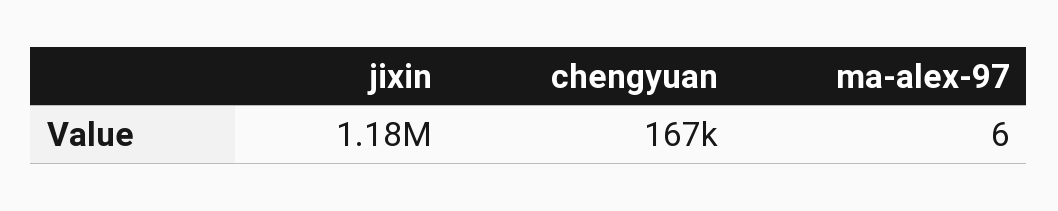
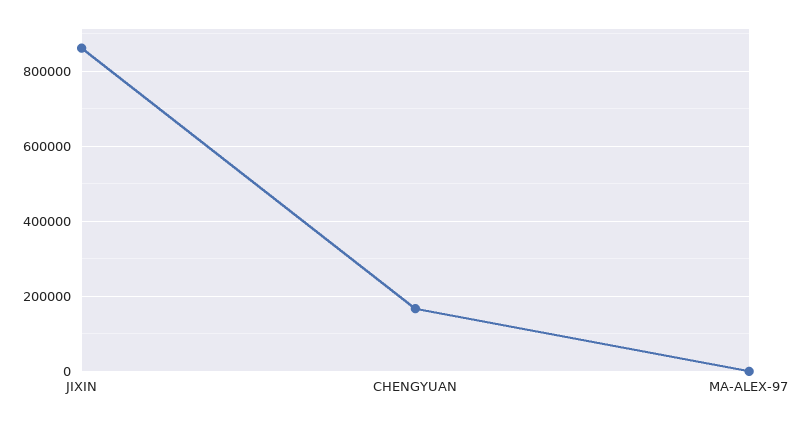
jixin: 1180000 -> 860000

